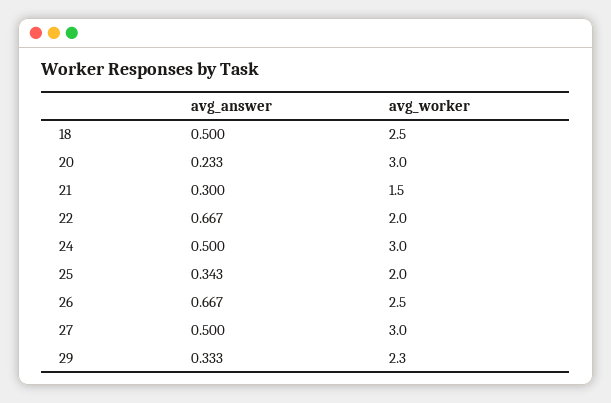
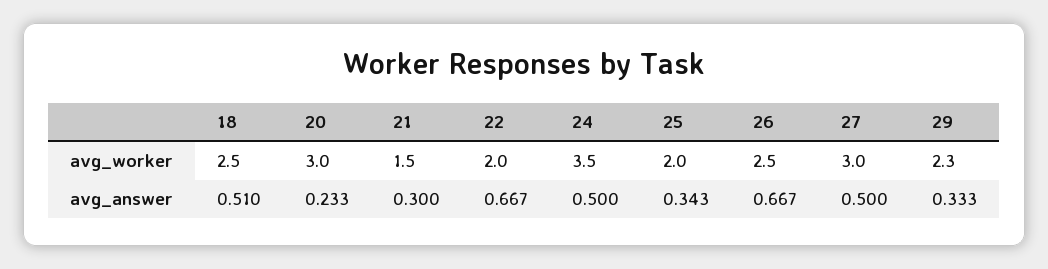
avg_answer, 18: 0.5 -> 0.51
avg_worker, 24: 3 -> 3.5

